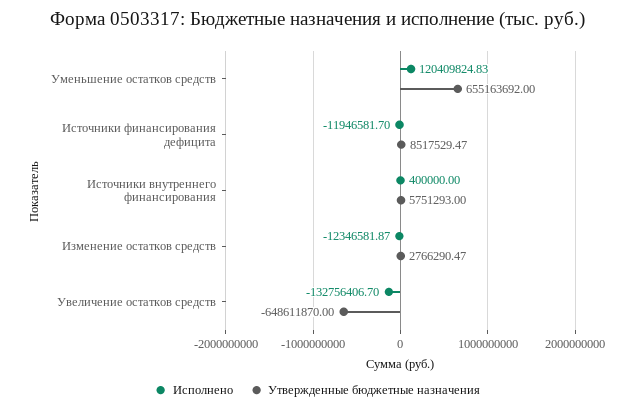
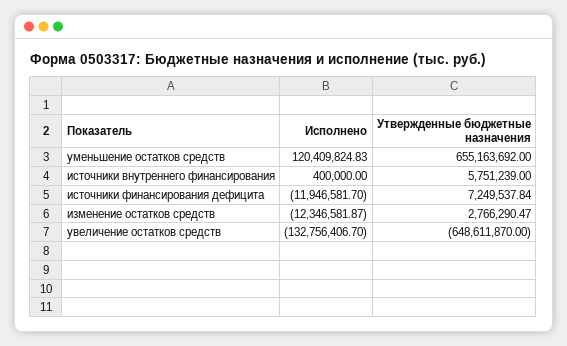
Утвержденные бюджетные назначения, Источники финансирования дефицита: 8517529.47 -> 7249537.84
Утвержденные бюджетные назначения, Источники внутреннего финансирования: 5751293 -> 5751239

